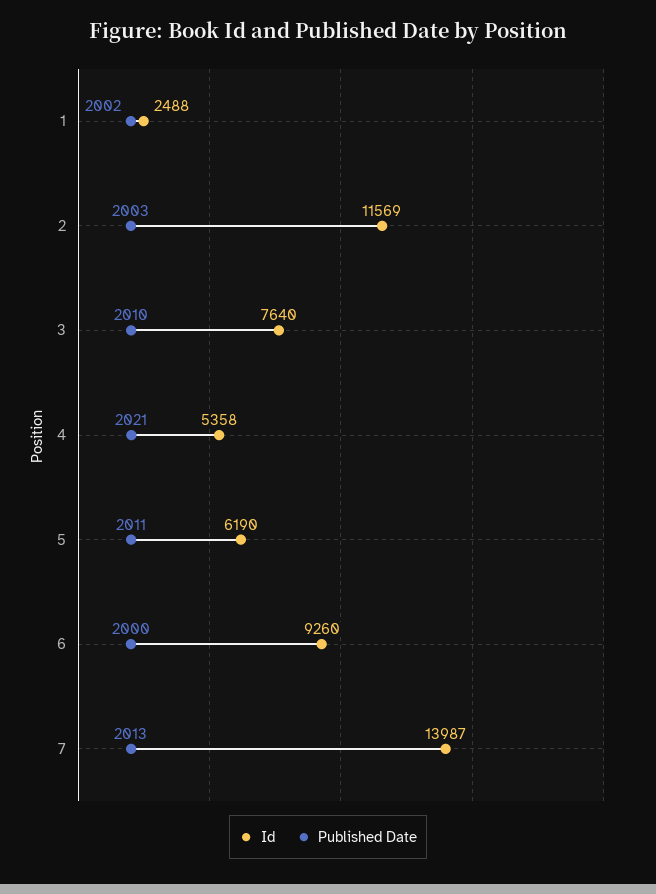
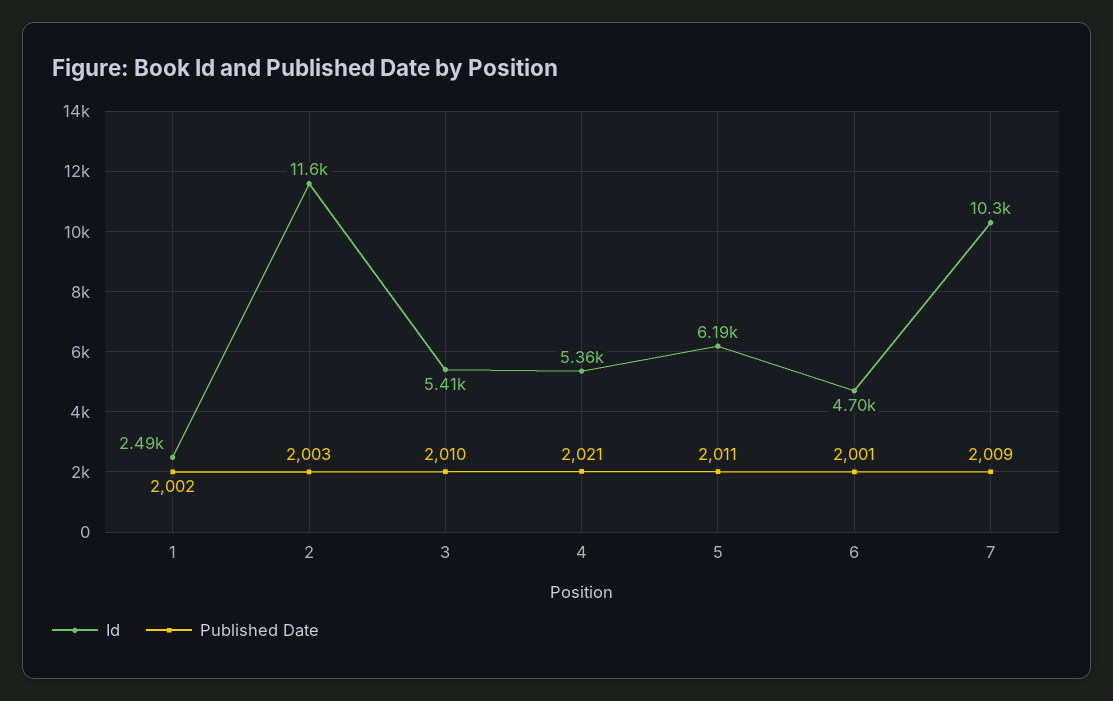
Id, 3: 7640 -> 5410
Id, 6: 9260 -> 4700
Published Date, 6: 2000 -> 2001
Id, 7: 13987 -> 10300
Published Date, 7: 2013 -> 2009

